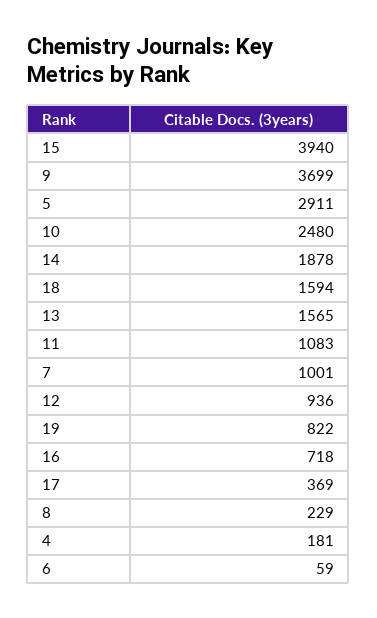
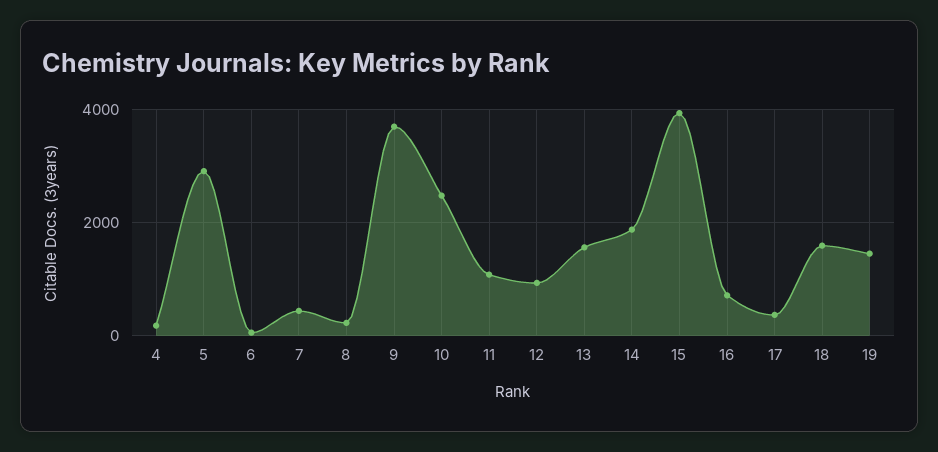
7: 1001 -> 400
19: 822 -> 1400

